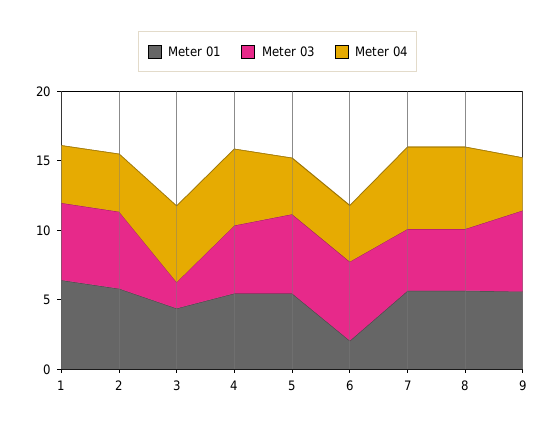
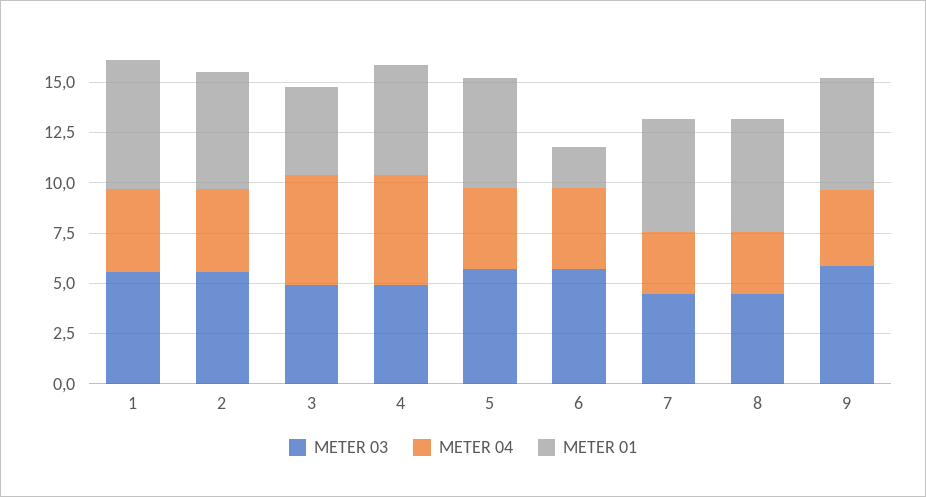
Meter 03, 3: 2 -> 5
Meter 04, 7: 6 -> 3
Meter 04, 8: 6 -> 3

